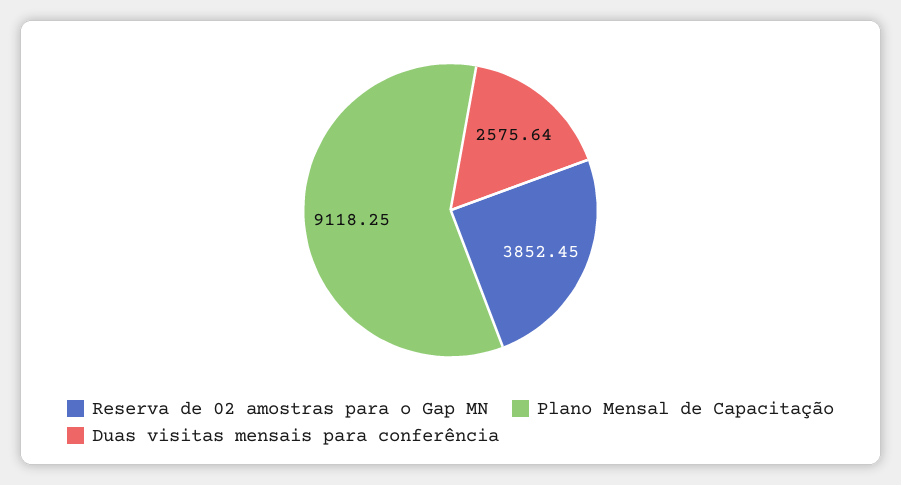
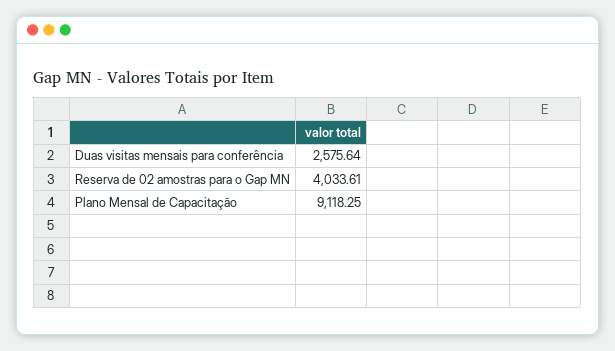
Reserva de 02 amostras para o Gap MN: 3852.45 -> 4033.61

